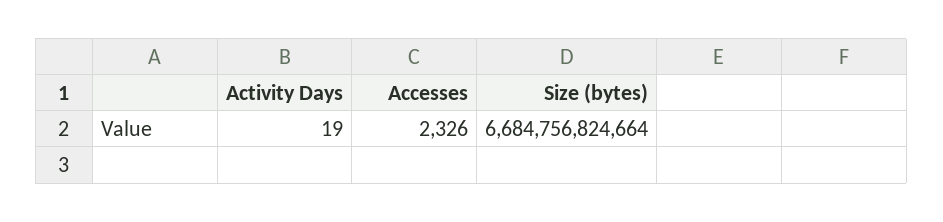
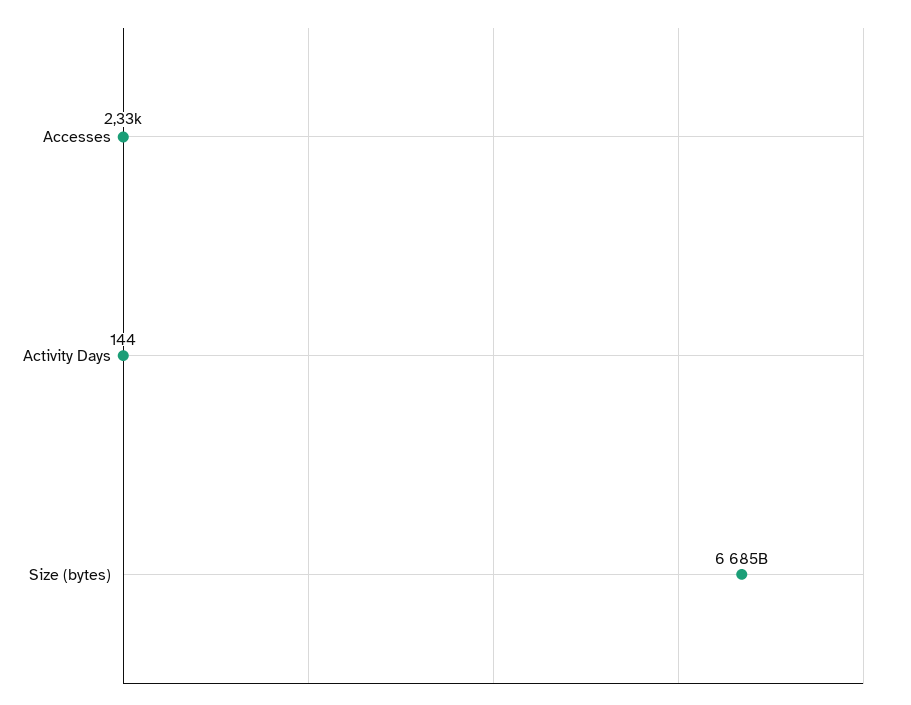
Activity Days: 19 -> 144

